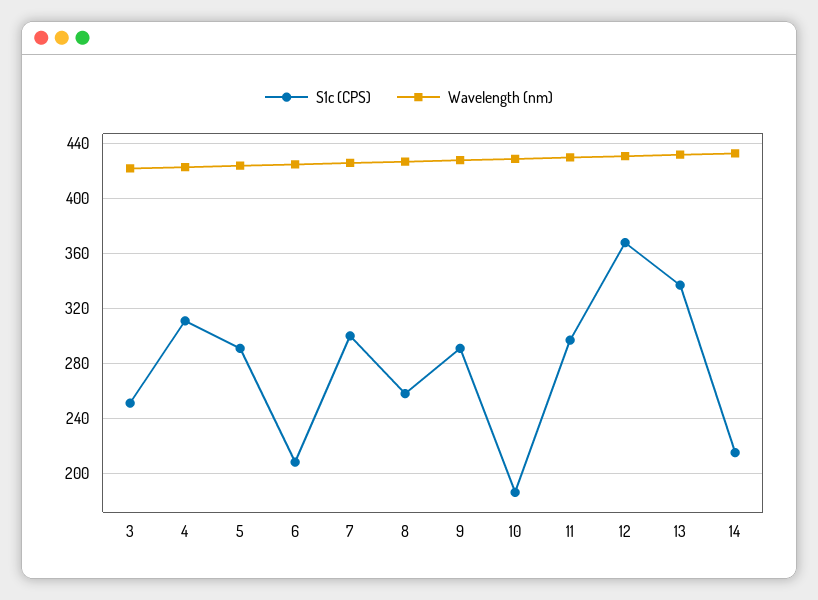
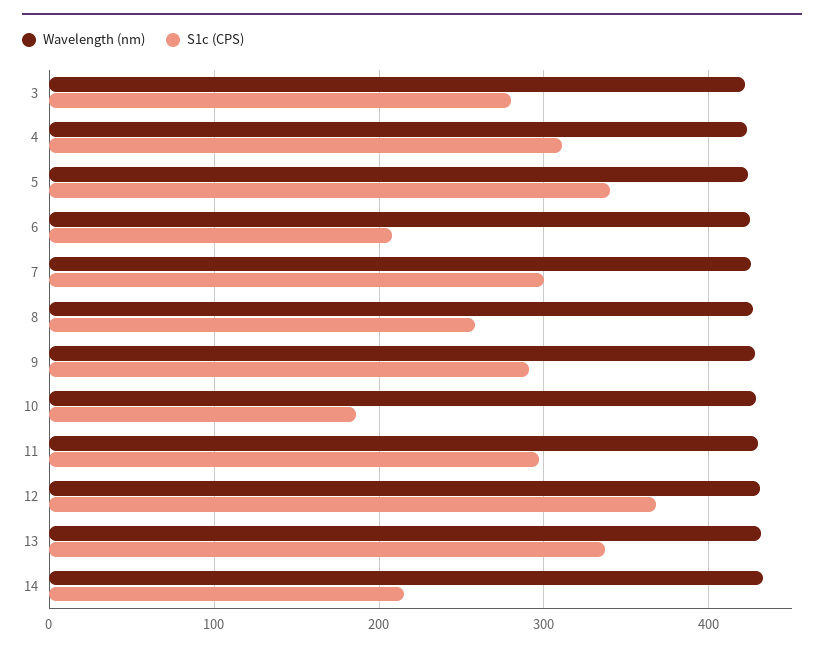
S1c (CPS), 3: 250 -> 280
S1c (CPS), 5: 290 -> 340

